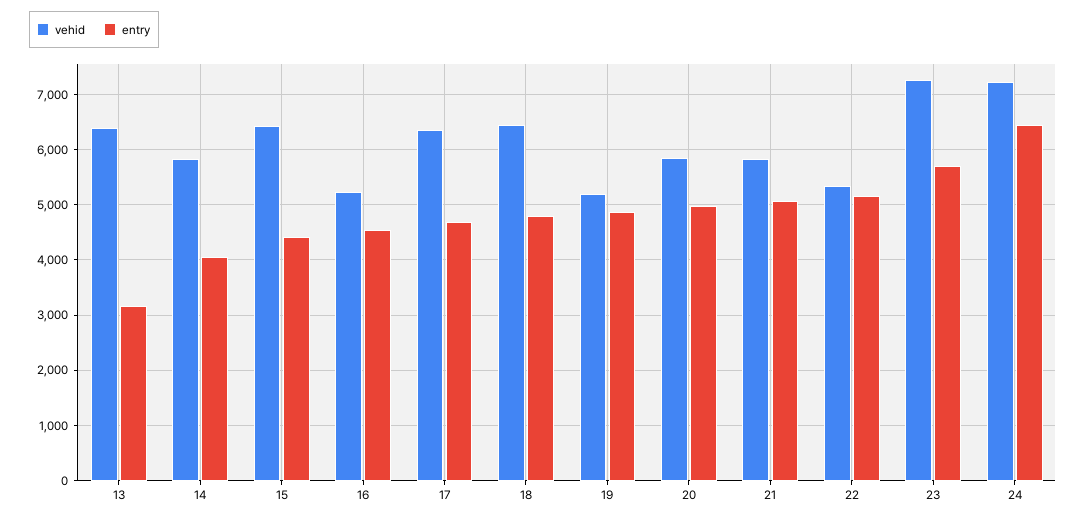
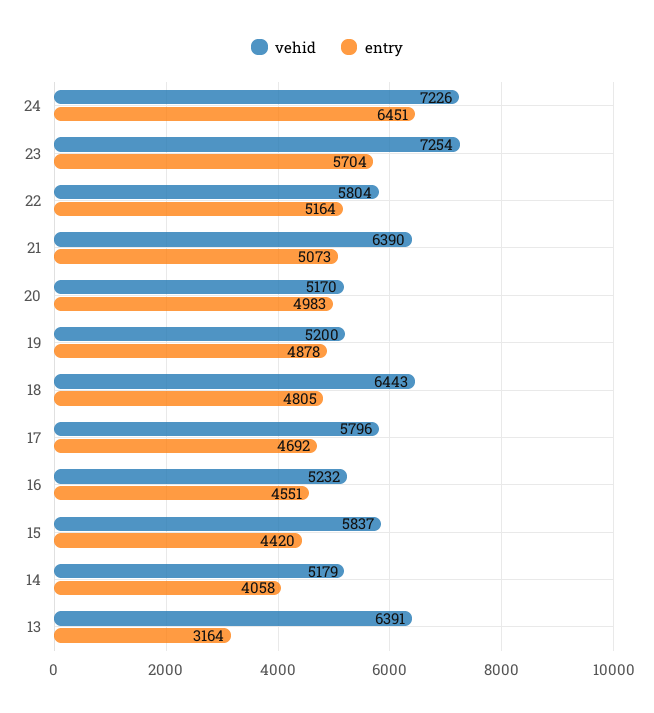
vehid, 14: 5800 -> 5179
vehid, 15: 6400 -> 5837
vehid, 17: 6400 -> 5796
vehid, 20: 5800 -> 5170
vehid, 21: 5800 -> 6390
vehid, 22: 5400 -> 5804

